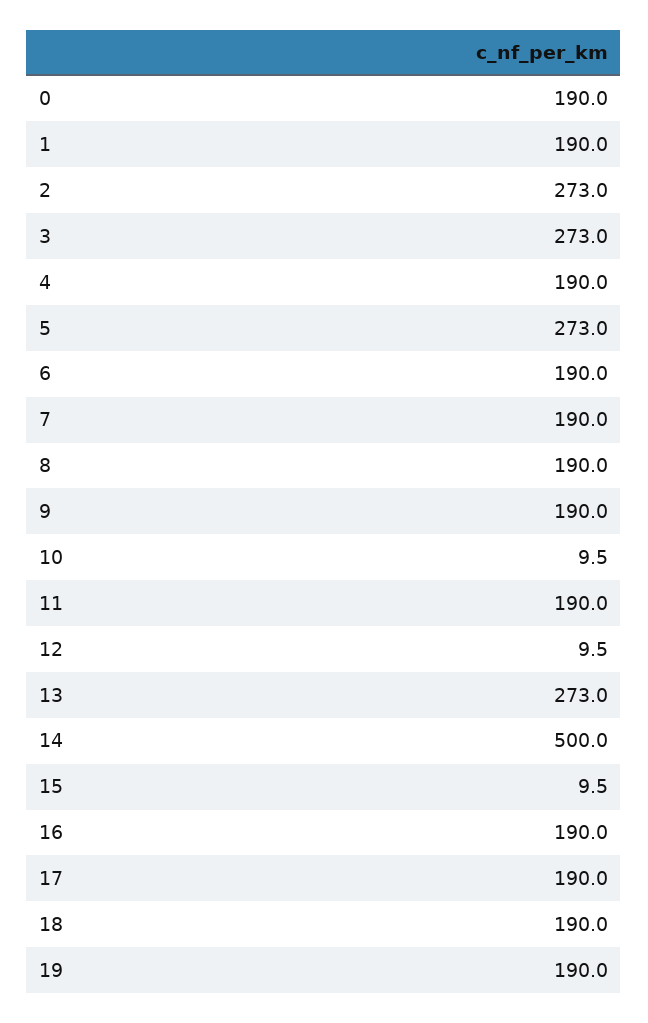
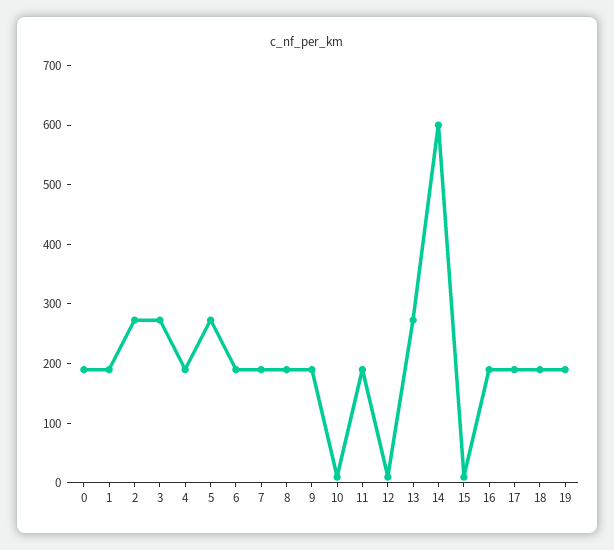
14: 500 -> 600

